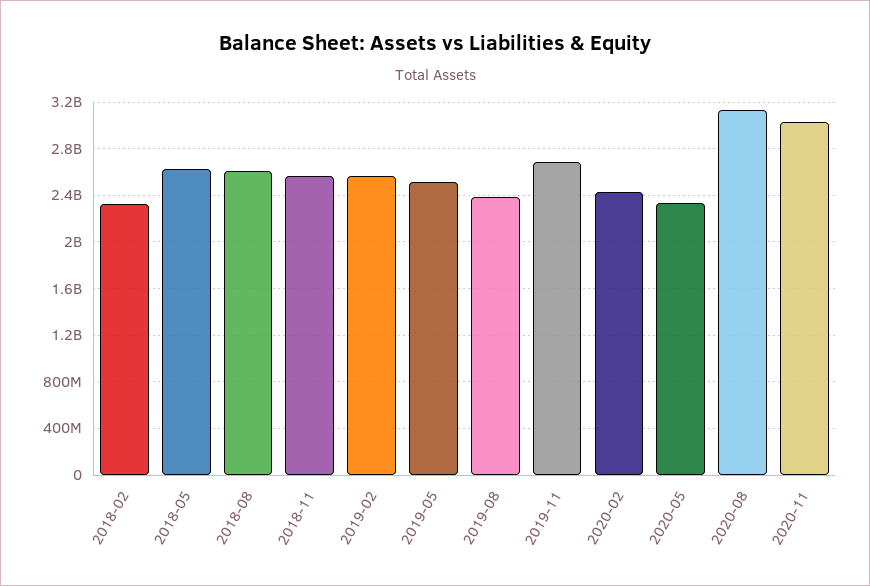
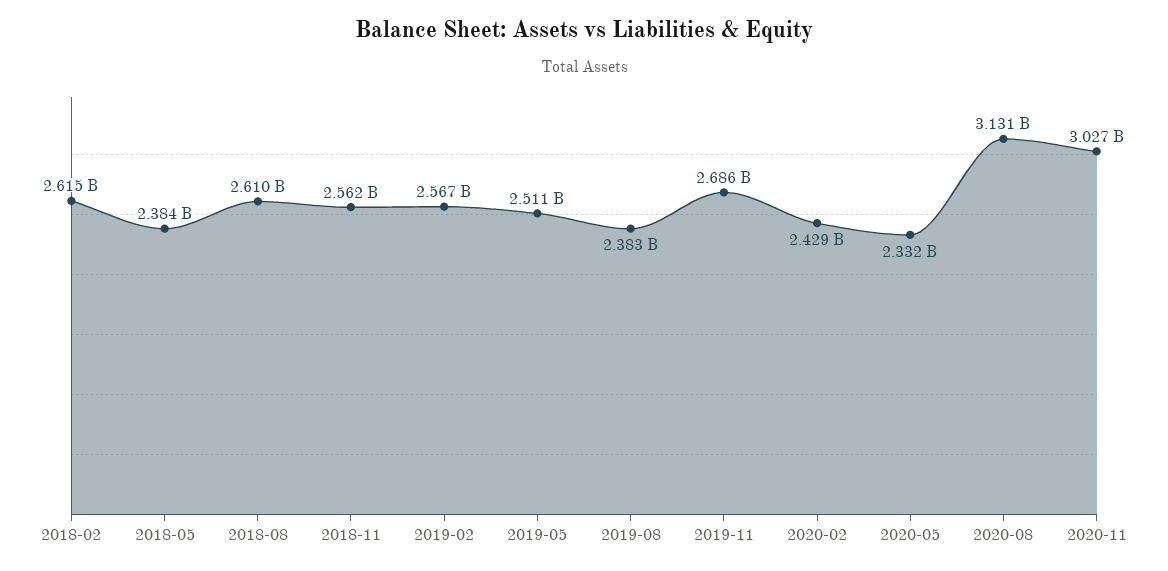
2018-02: 2300000000 -> 2615000000
2018-05: 2600000000 -> 2384000000

